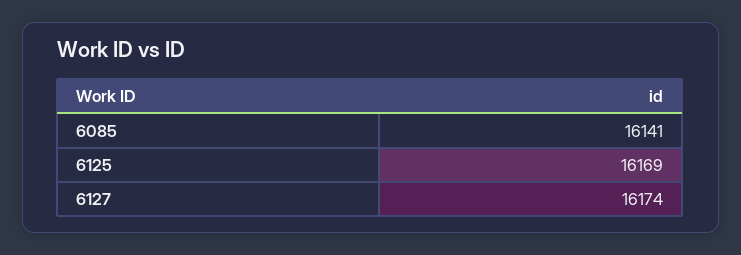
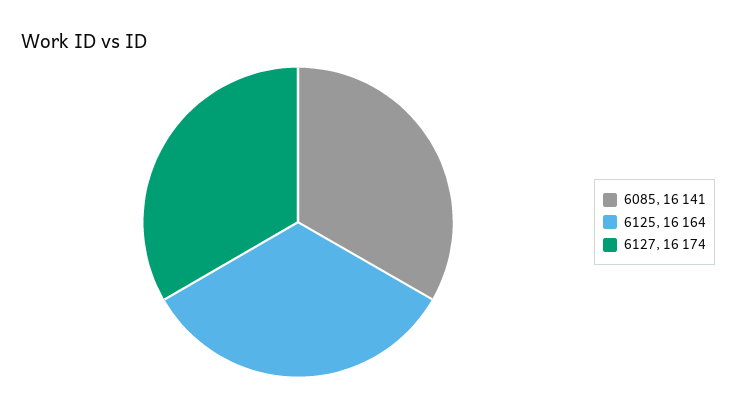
6125: 16169 -> 16164

